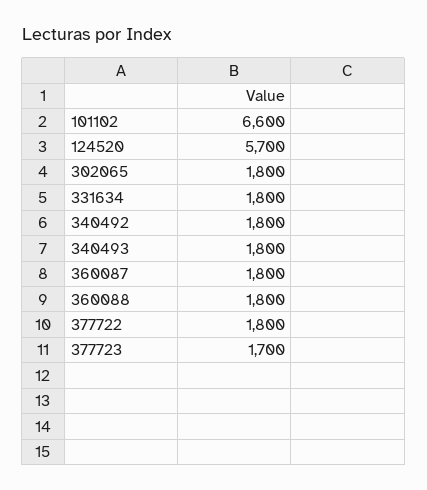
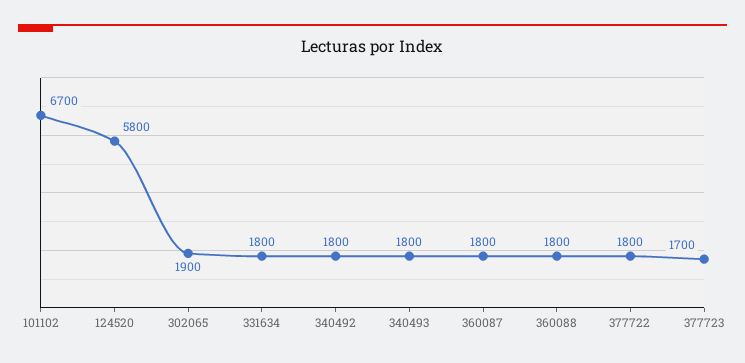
101102: 6600 -> 6700
124520: 5700 -> 5800
302065: 1800 -> 1900

